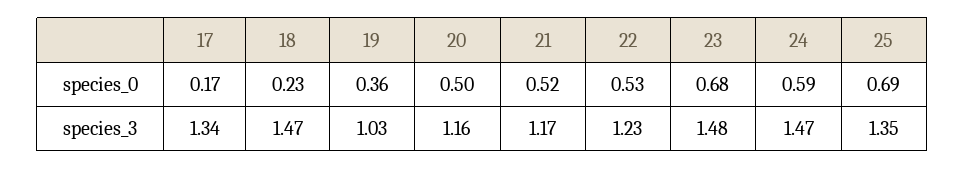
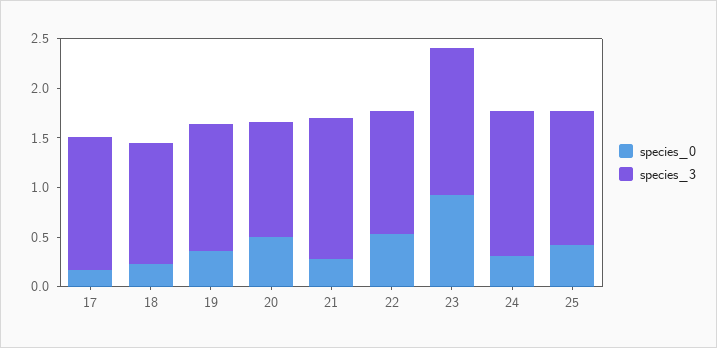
species_0, 21: 0.52 -> 0.3
species_0, 23: 0.68 -> 0.9
species_0, 24: 0.59 -> 0.3
species_0, 25: 0.69 -> 0.4
species_3, 18: 1.47 -> 1.2
species_3, 19: 1.03 -> 1.3
species_3, 21: 1.17 -> 1.4

